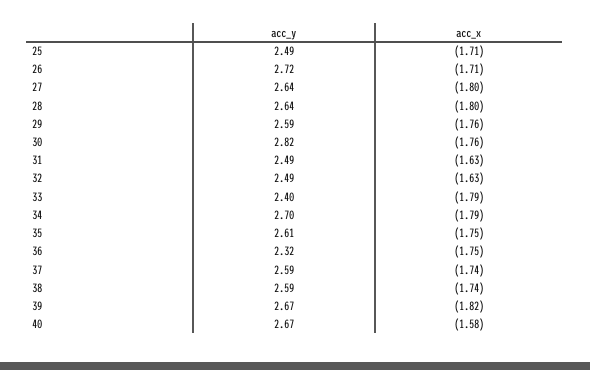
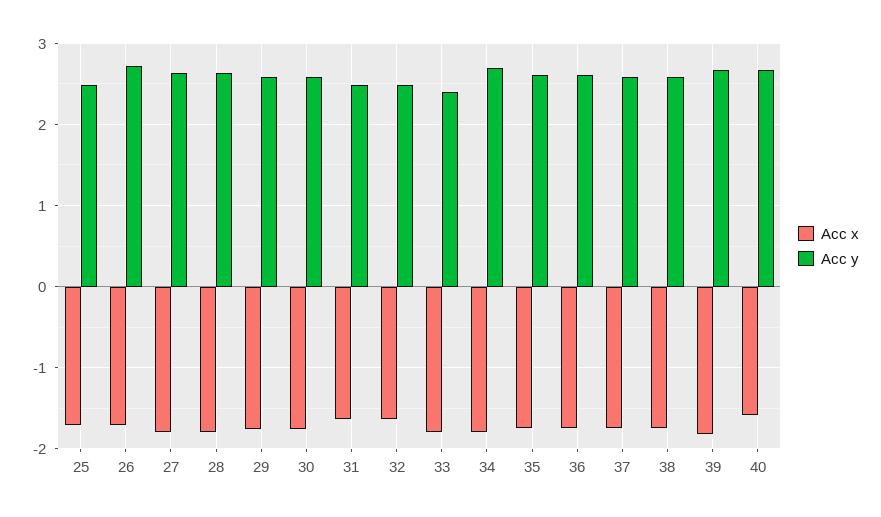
acc_y, 30: 2.82 -> 2.6
acc_y, 36: 2.32 -> 2.6

